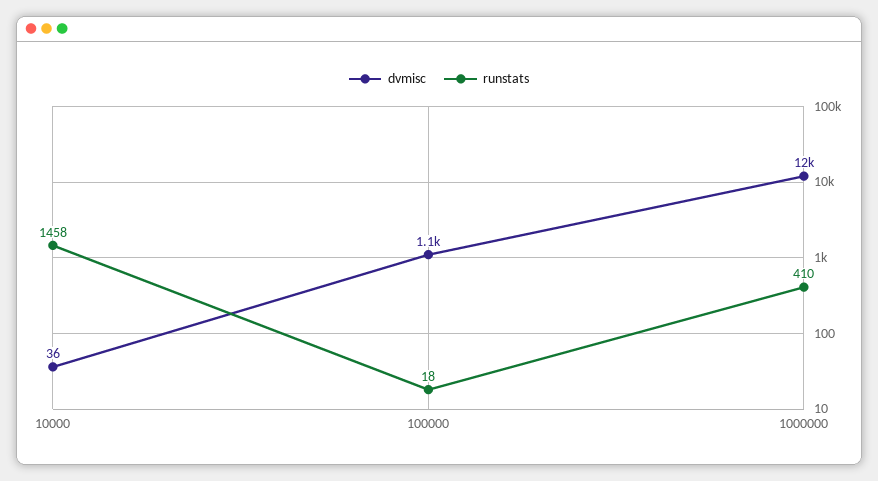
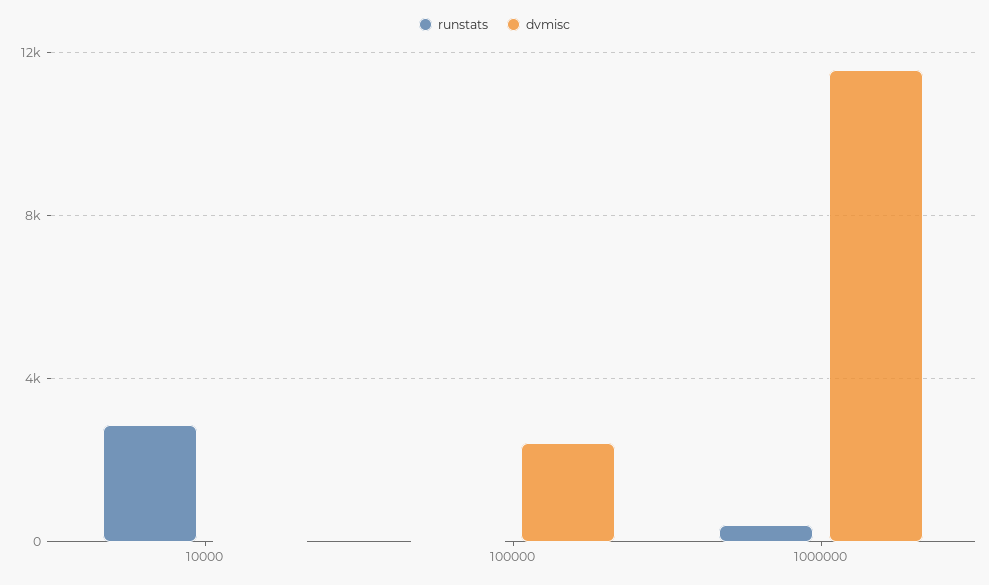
runstats, 10000: 1458 -> 3000
dvmisc, 100000: 1100 -> 2500

